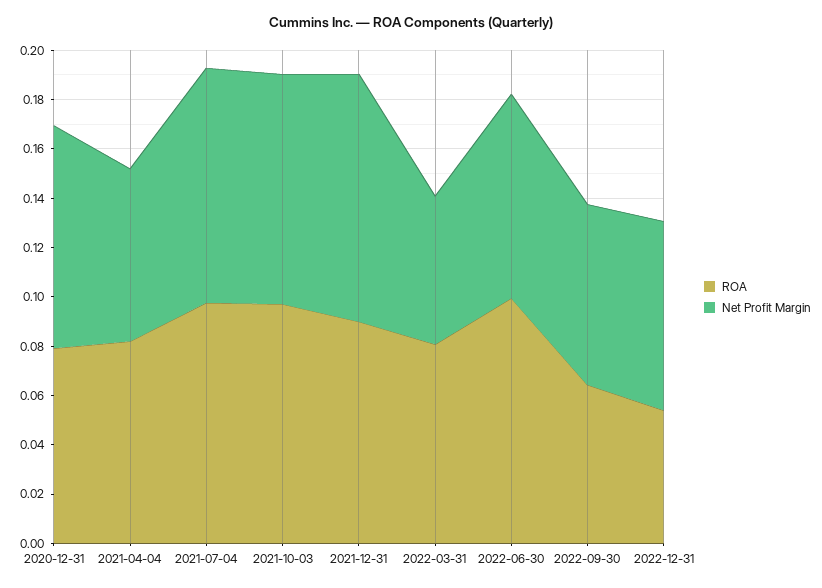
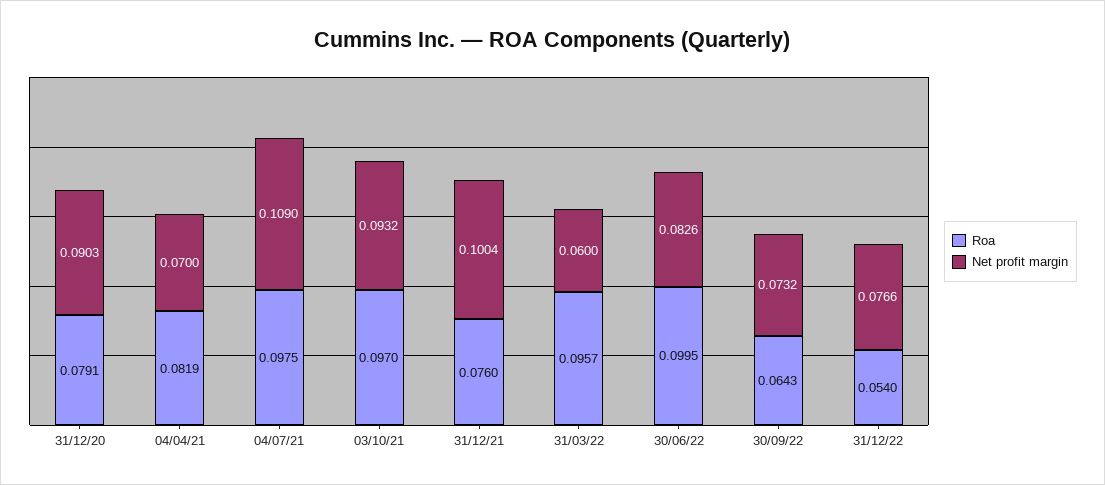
Net Profit Margin, 2021-07-04: 0.095 -> 0.109
ROA, 2021-12-31: 0.09 -> 0.076
ROA, 2022-03-31: 0.08 -> 0.0957

